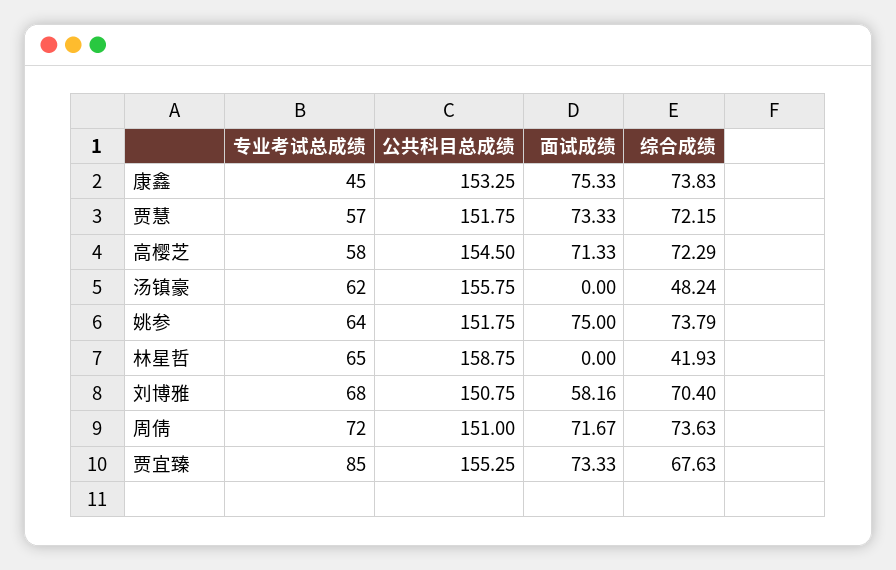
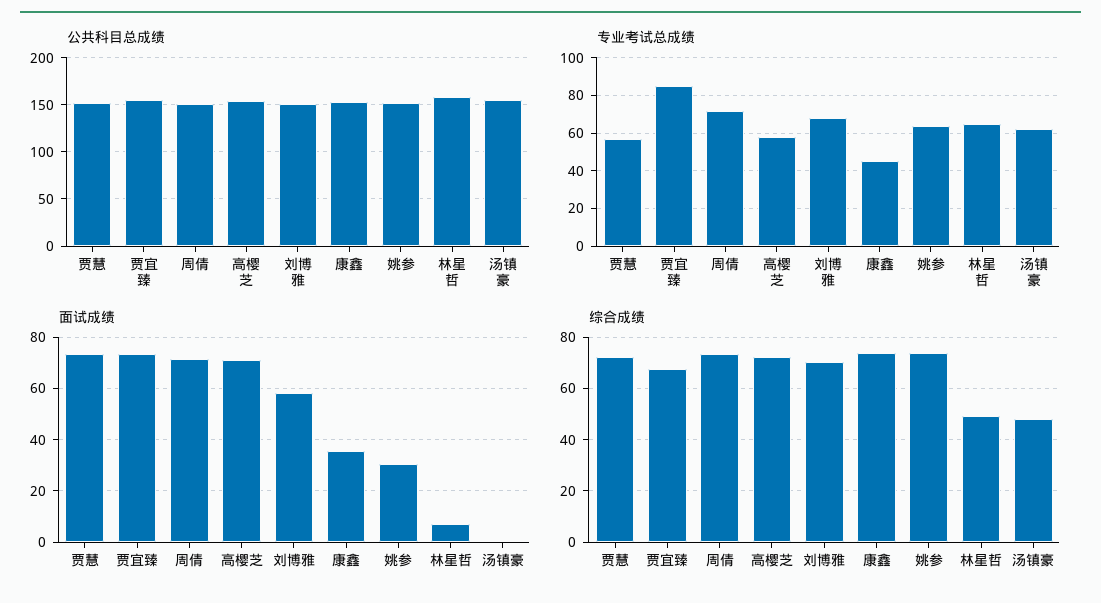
面试成绩, 康鑫: 75.33 -> 35
面试成绩, 姚参: 75 -> 30
面试成绩, 林星哲: 0 -> 7.5
综合成绩, 林星哲: 41.93 -> 50

